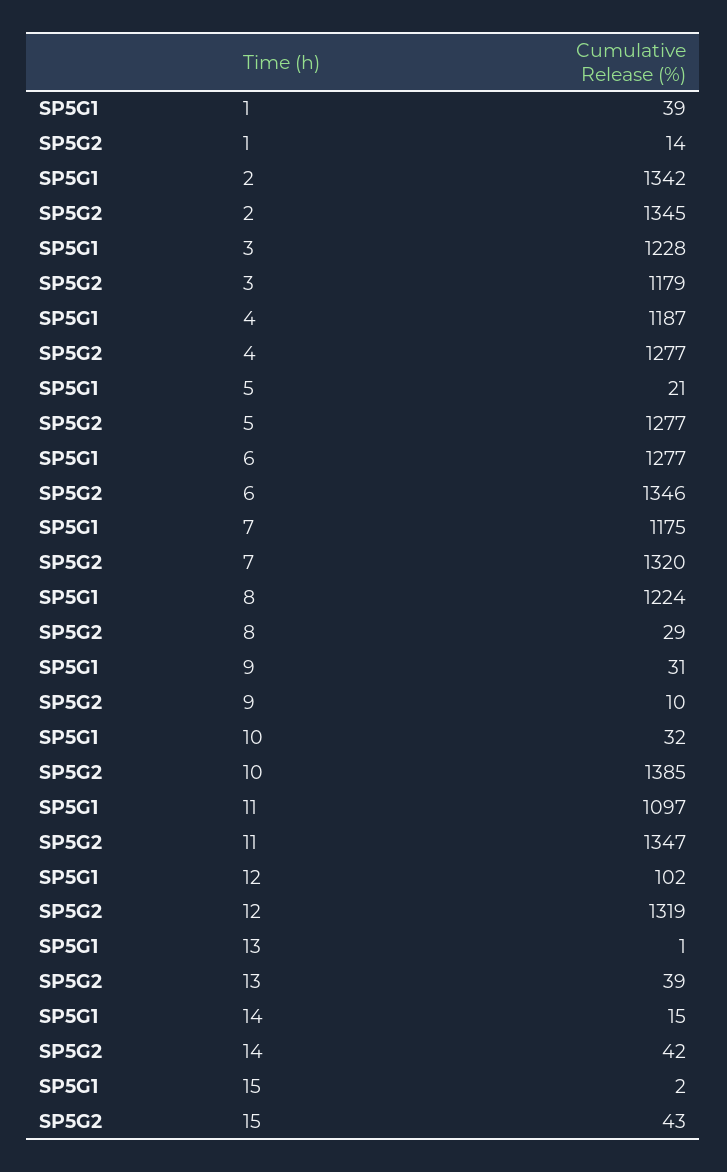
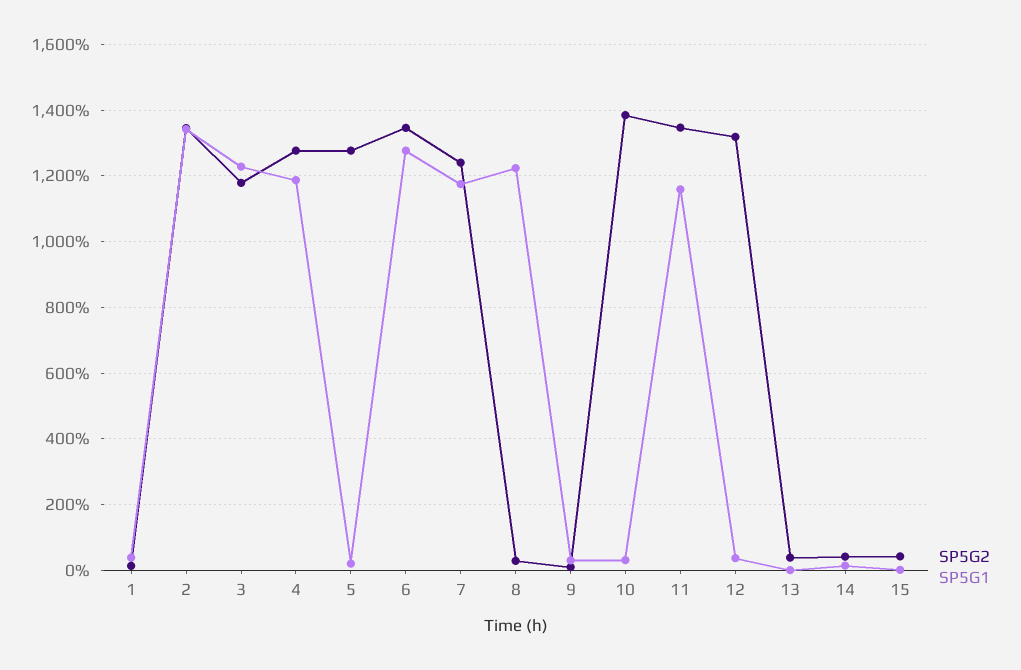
SP5G2, 7: 1320 -> 1240
SP5G1, 11: 1097 -> 1160
SP5G1, 12: 102 -> 40

